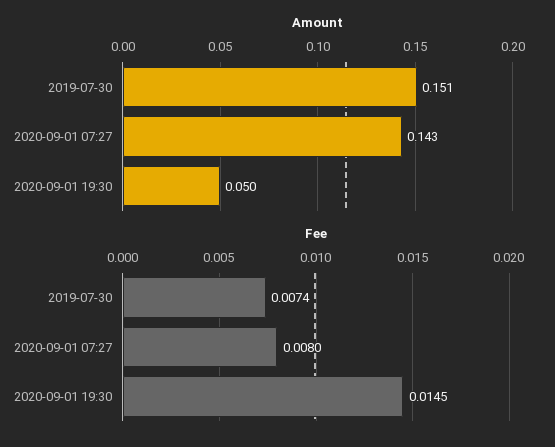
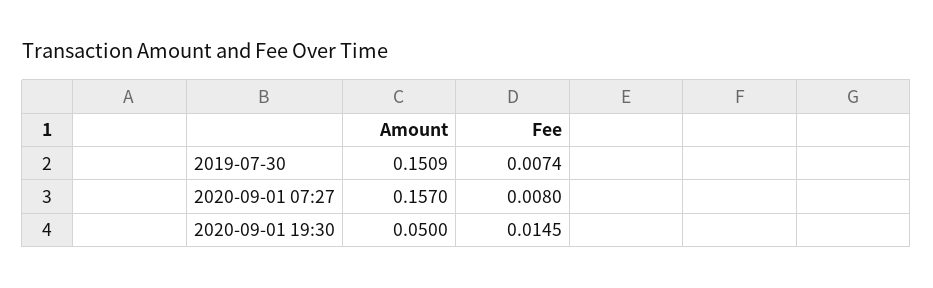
Amount, 2020-09-01 07:27: 0.143 -> 0.157

